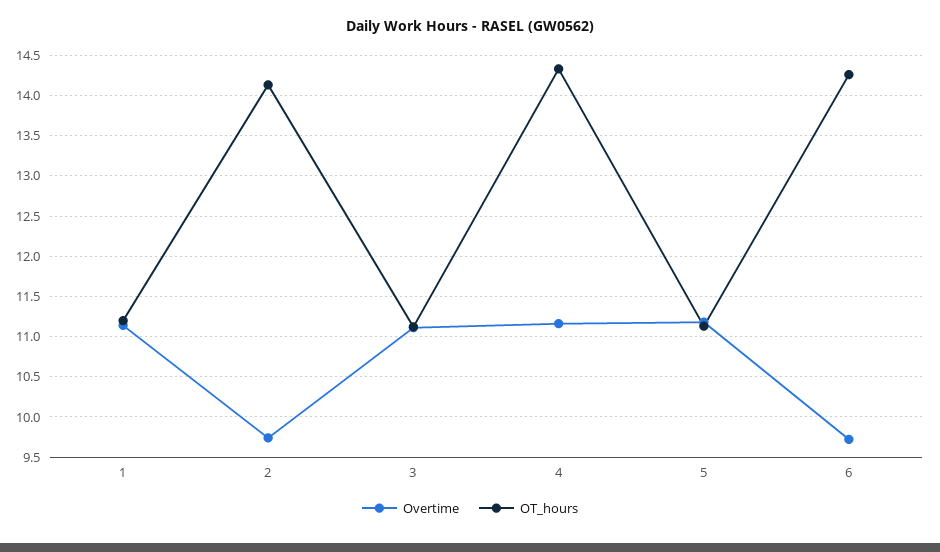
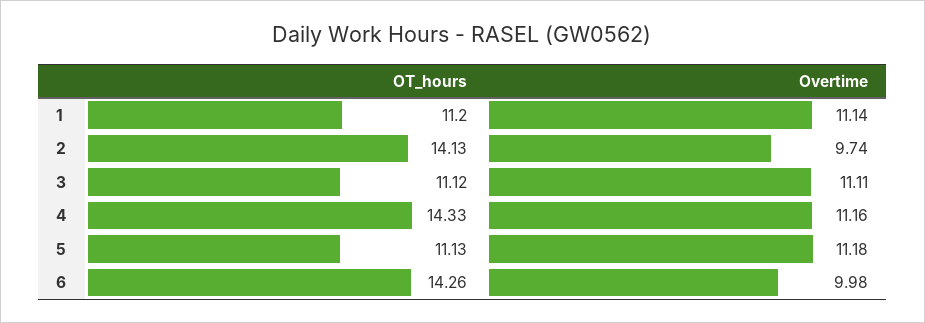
Overtime, 6: 9.7 -> 9.98

